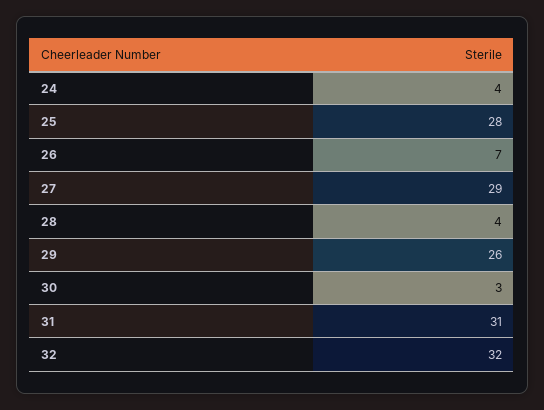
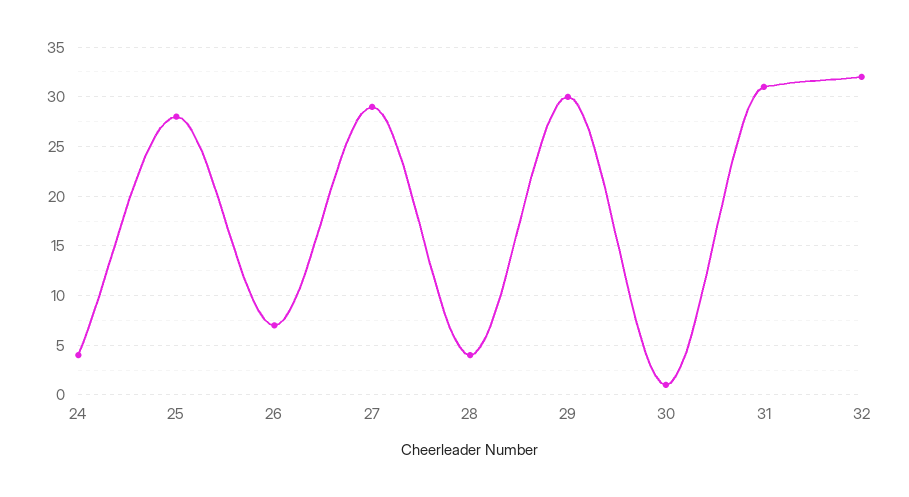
29: 26 -> 30
30: 3 -> 1

